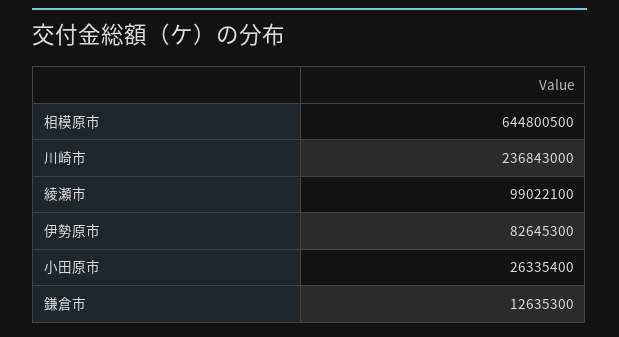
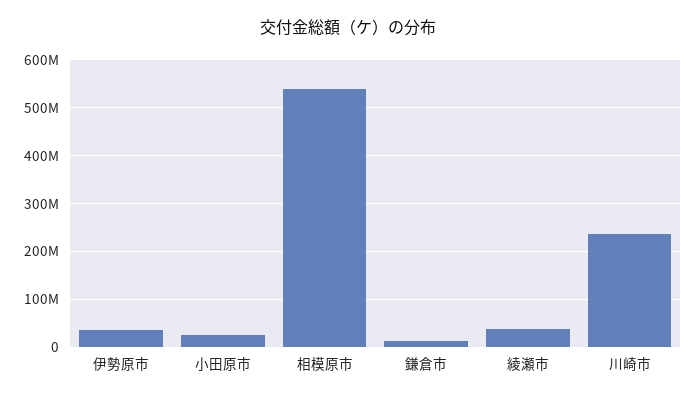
相模原市: 644800500 -> 540000000
綾瀬市: 99022100 -> 40000000
伊勢原市: 82645300 -> 40000000

